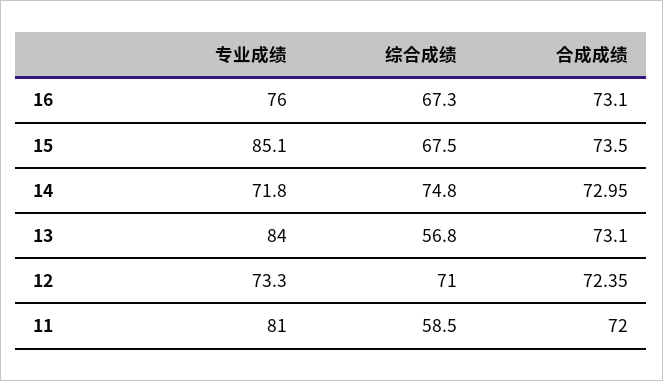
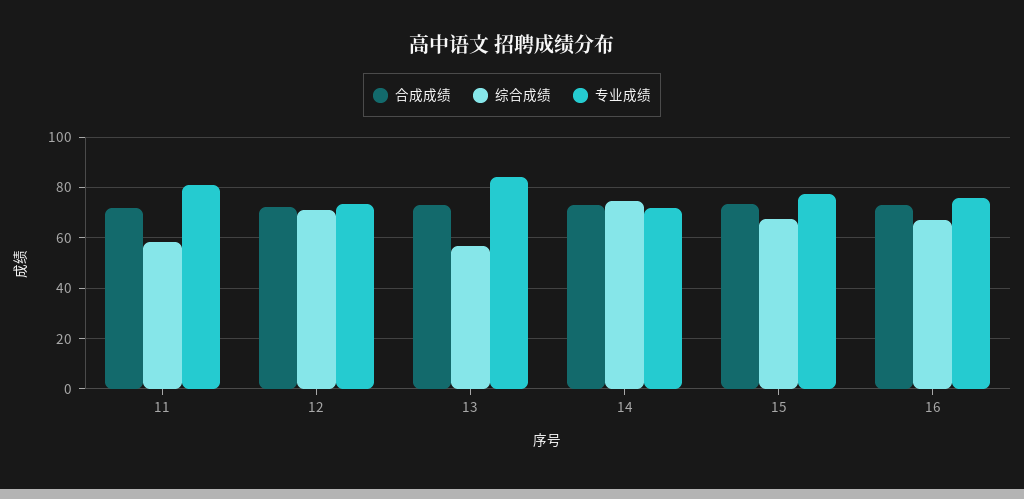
专业成绩, 15: 85.1 -> 77.5

